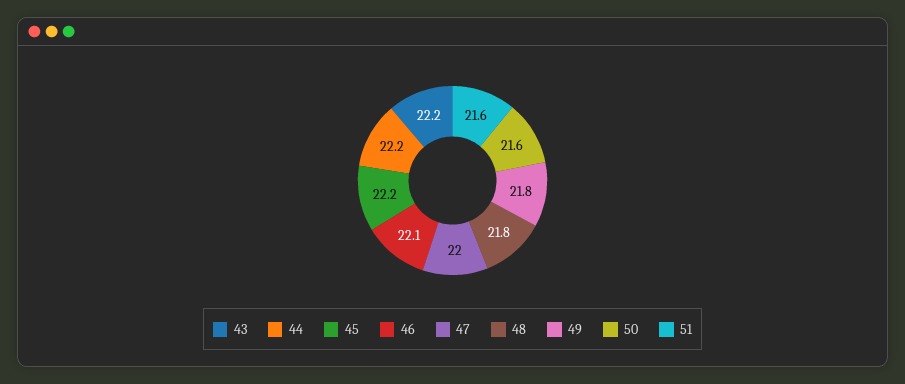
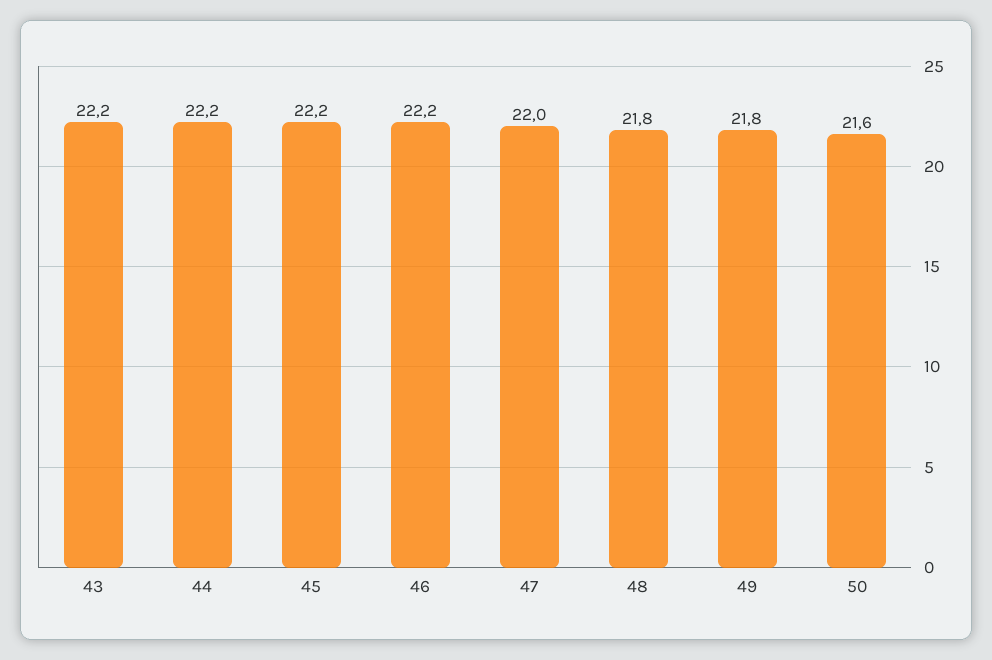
46: 22.1 -> 22.2
51: 21.6 -> none

